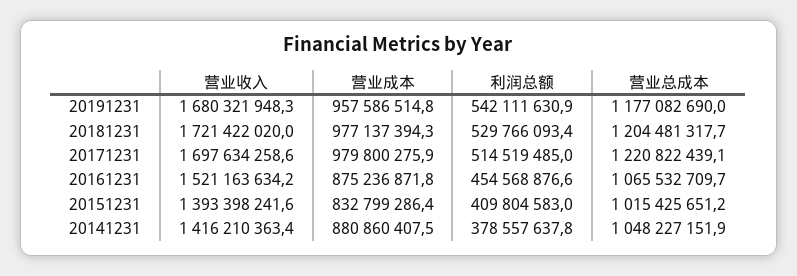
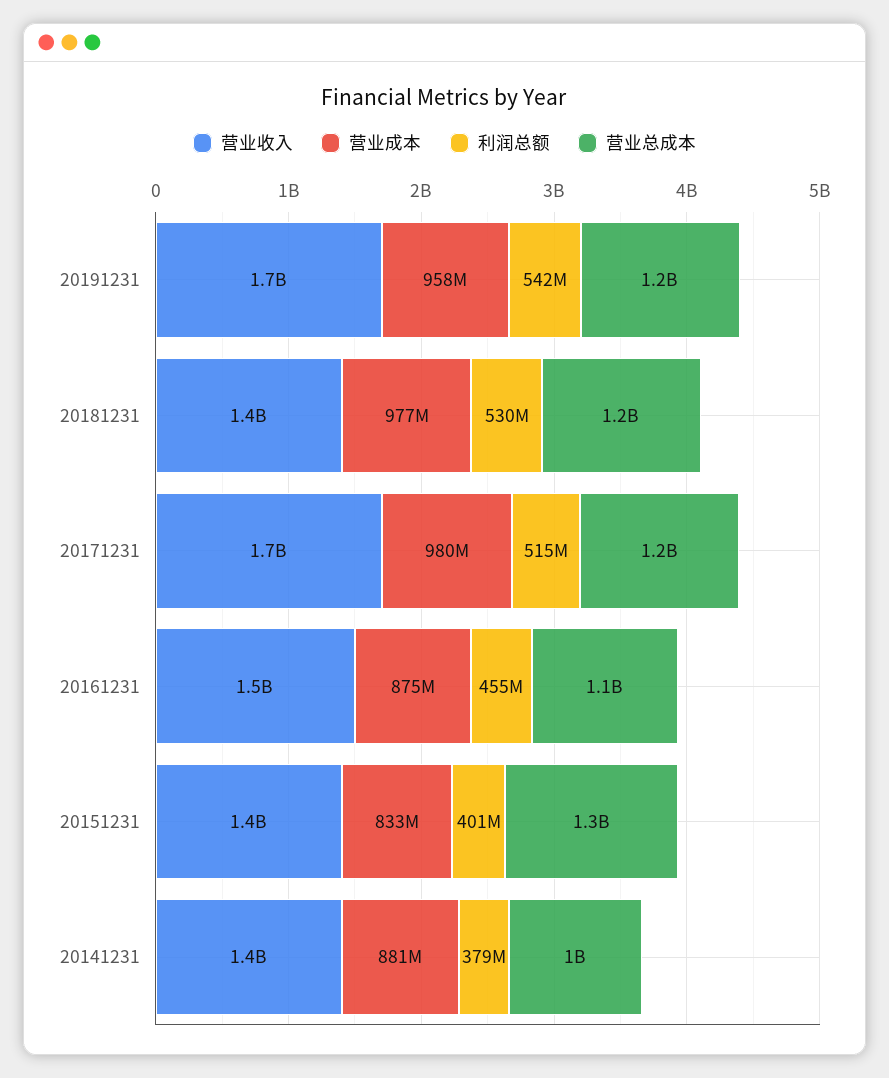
营业收入, 20181231: 1721422020 -> 1400000000
利润总额, 20151231: 409804583 -> 401000000
营业总成本, 20151231: 1015425651.2 -> 1300000000

